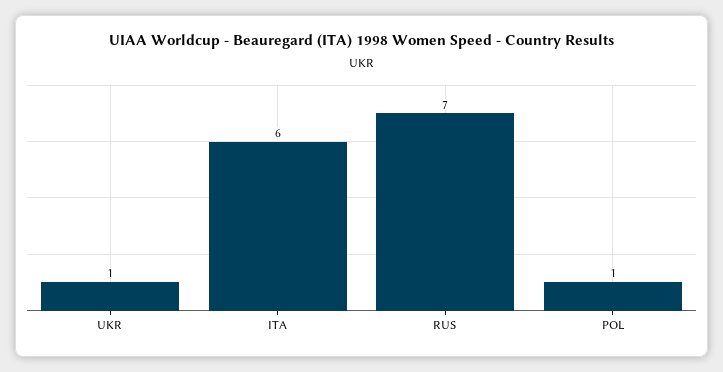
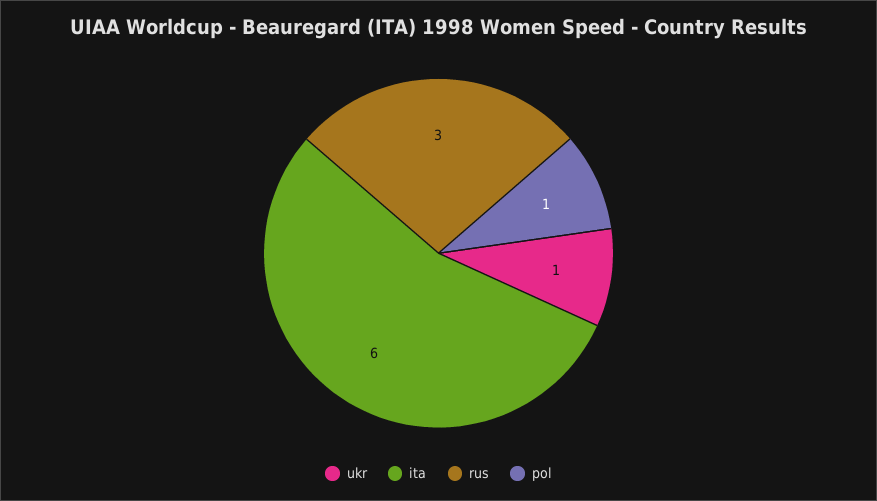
RUS: 7 -> 3

